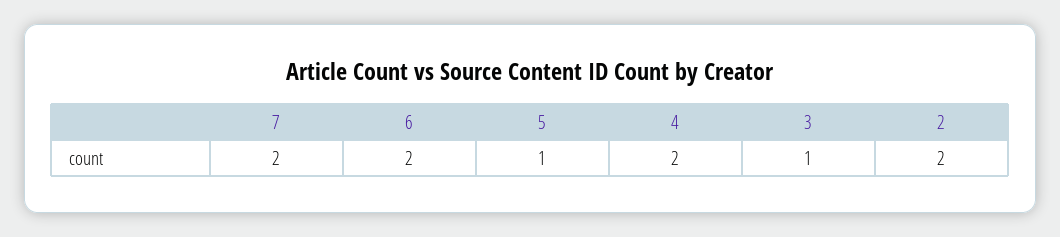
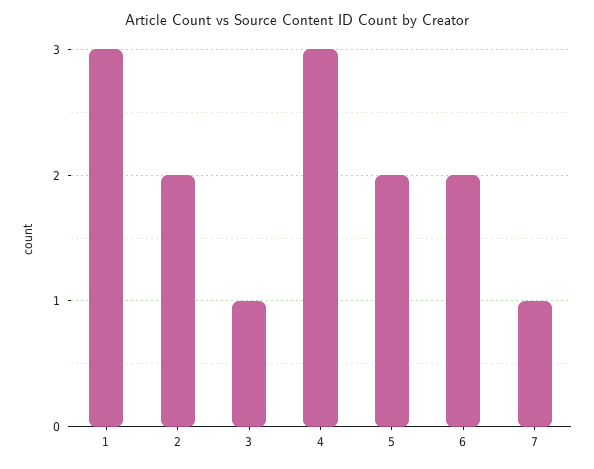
7: 2 -> 1
5: 1 -> 2
4: 2 -> 3
1: none -> 3

